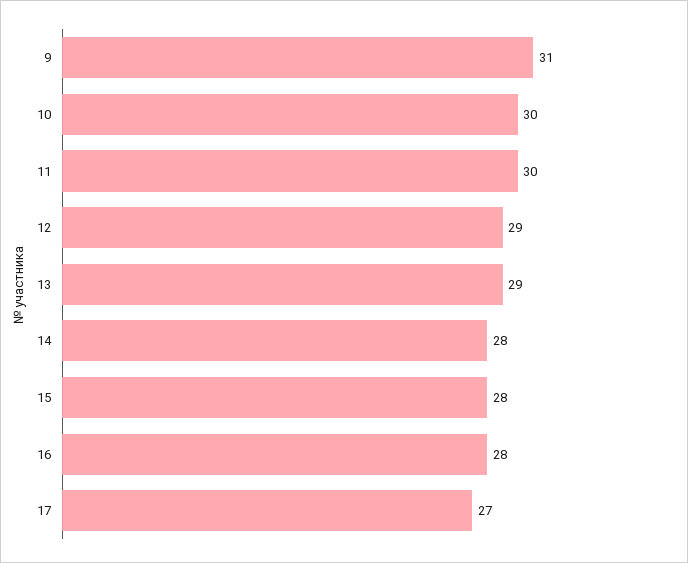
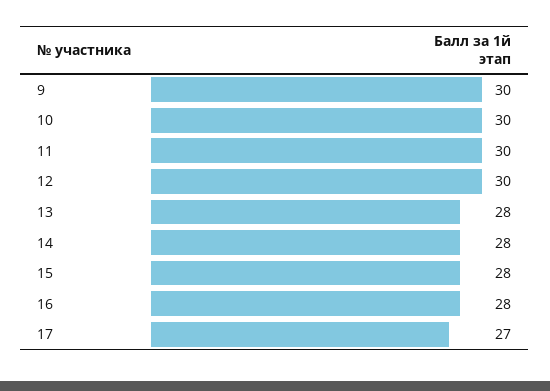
9: 31 -> 30
12: 29 -> 30
13: 29 -> 28

